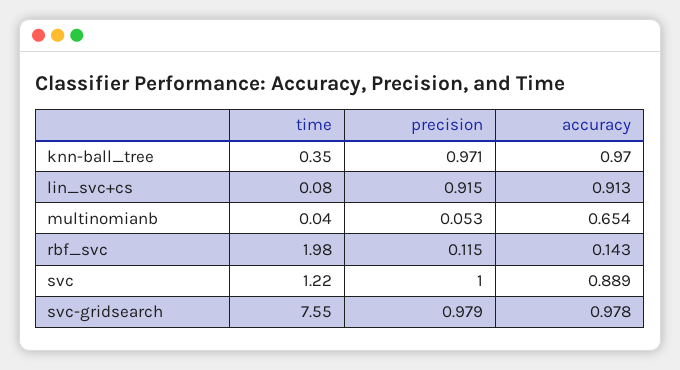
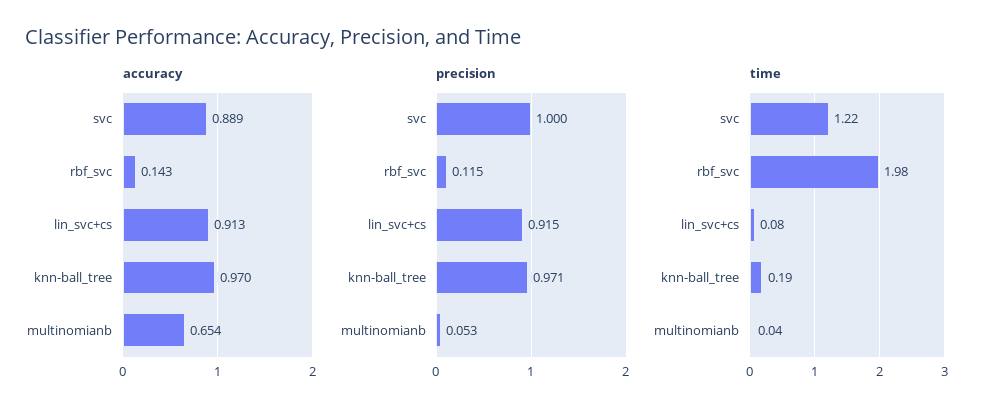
time, knn-ball_tree: 0.35 -> 0.19
time, svc-gridsearch: 7.55 -> none
precision, svc-gridsearch: 0.979 -> none
accuracy, svc-gridsearch: 0.978 -> none

